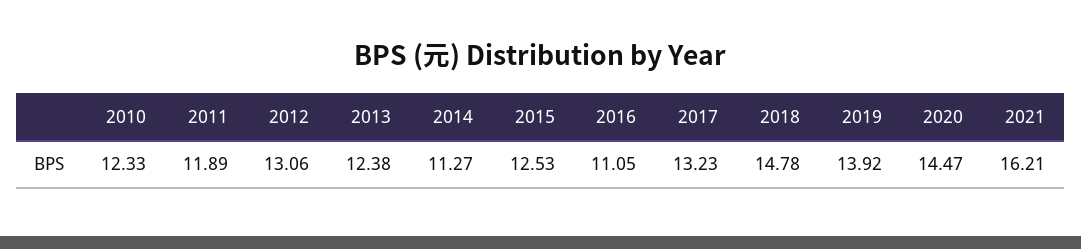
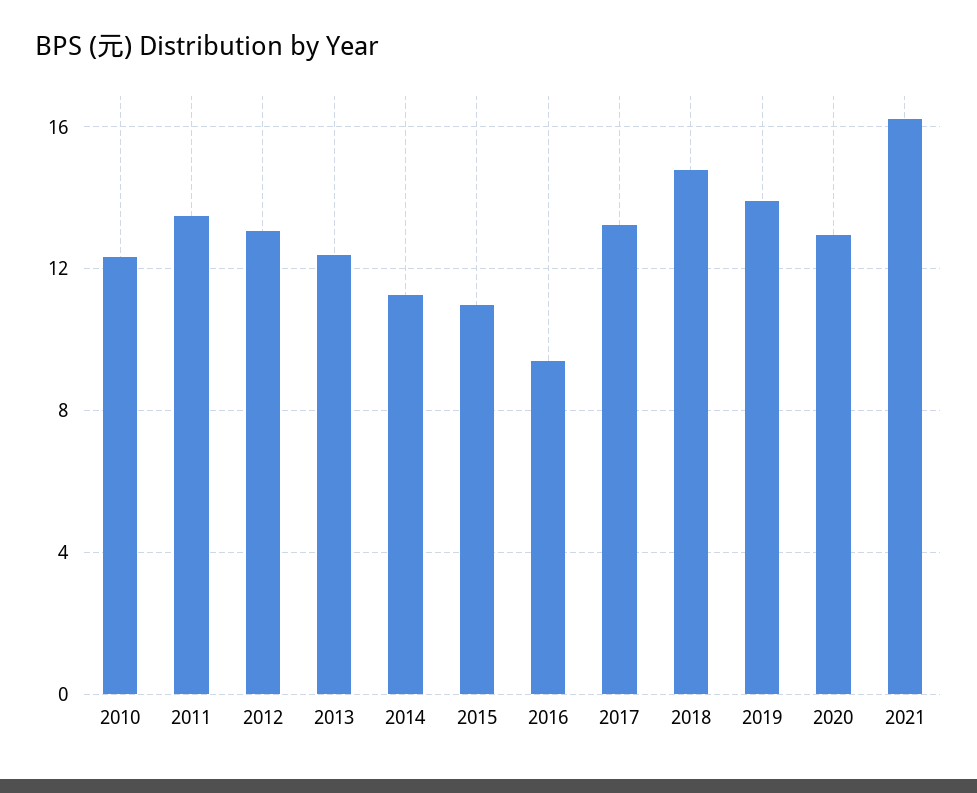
2011: 11.89 -> 13.5
2015: 12.53 -> 11
2016: 11.05 -> 9.5
2020: 14.47 -> 13

